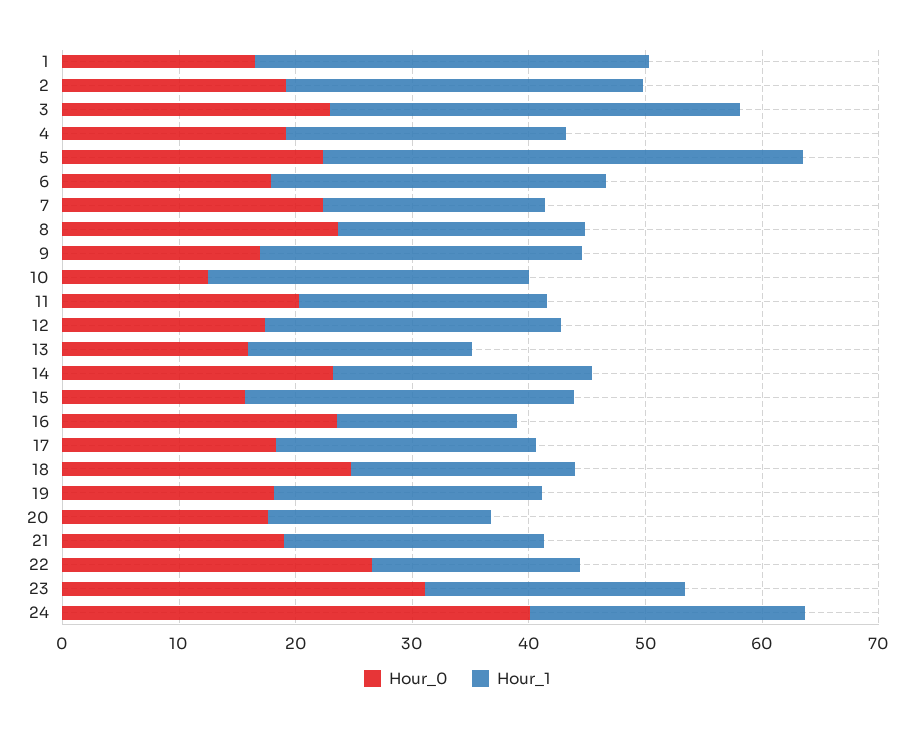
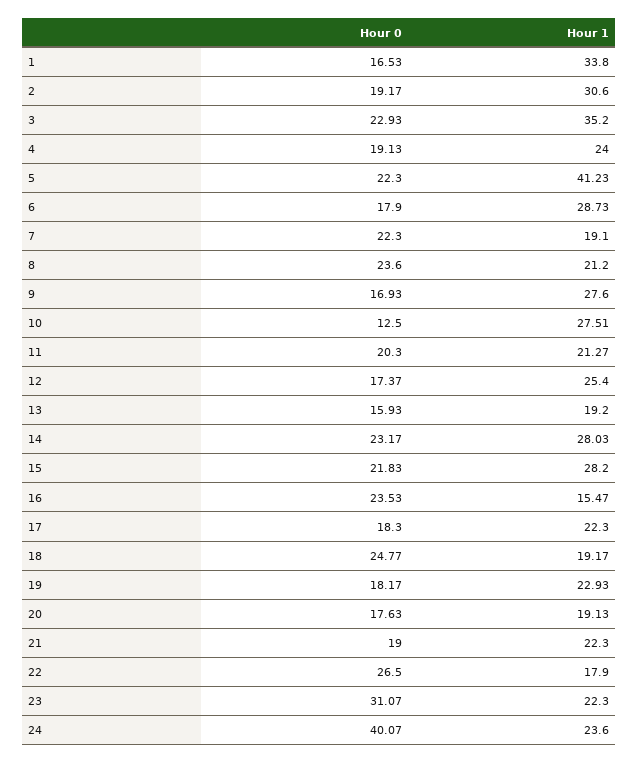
Hour_1, 14: 22 -> 28.03
Hour_0, 15: 16 -> 21.83

